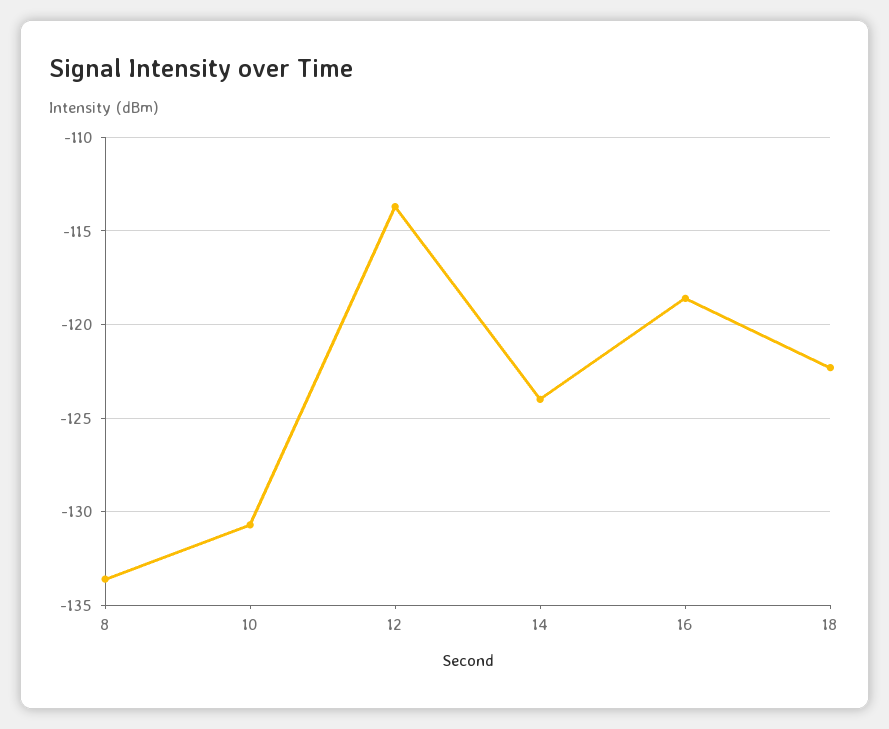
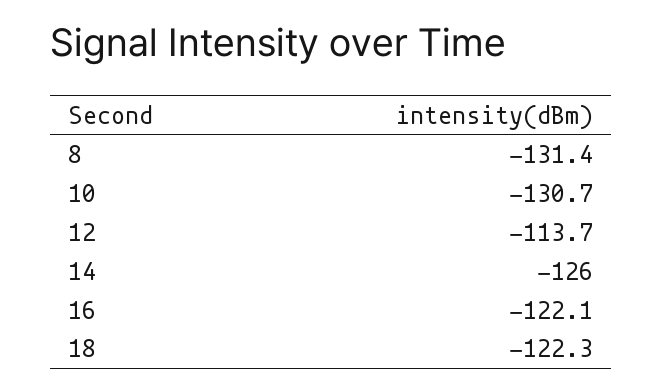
8: -133.5 -> -131.4
14: -124 -> -126
16: -118.5 -> -122.1

